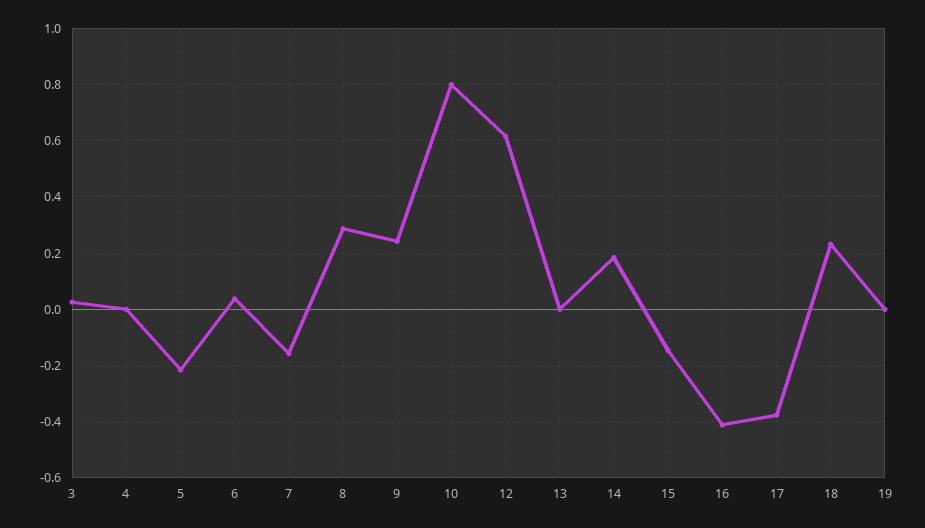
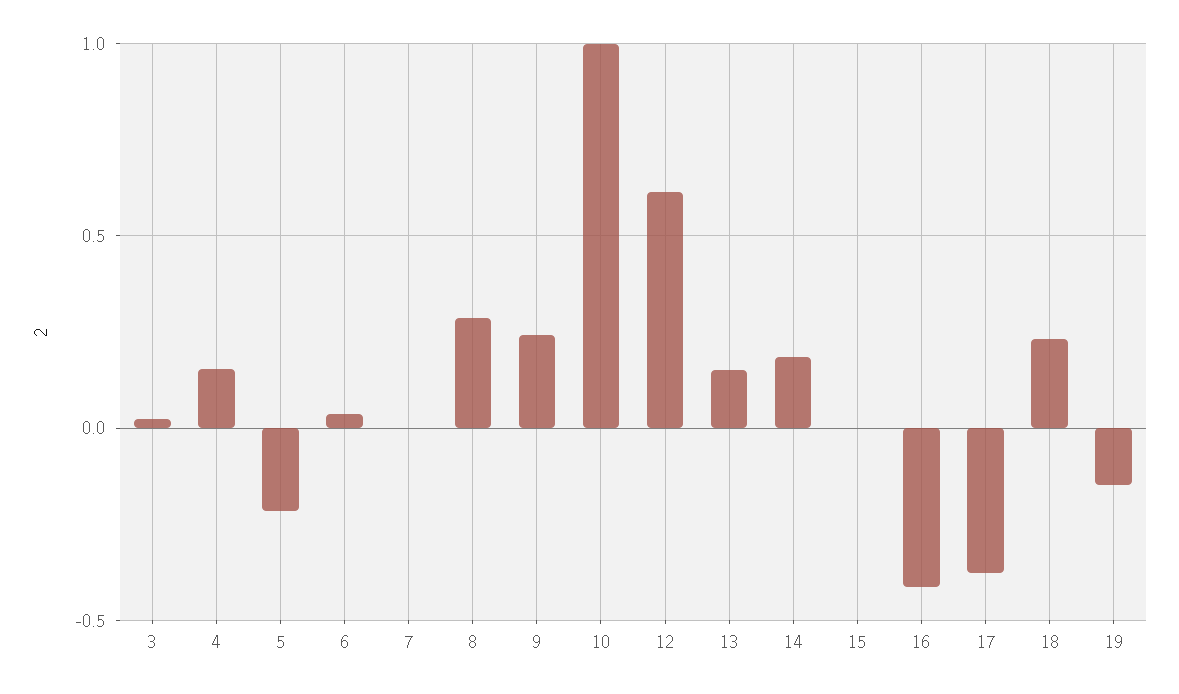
4: 0 -> 0.15
7: -0.15 -> 0
10: 0.8 -> 1
13: 0 -> 0.15
15: -0.15 -> 0
19: 0 -> -0.15

